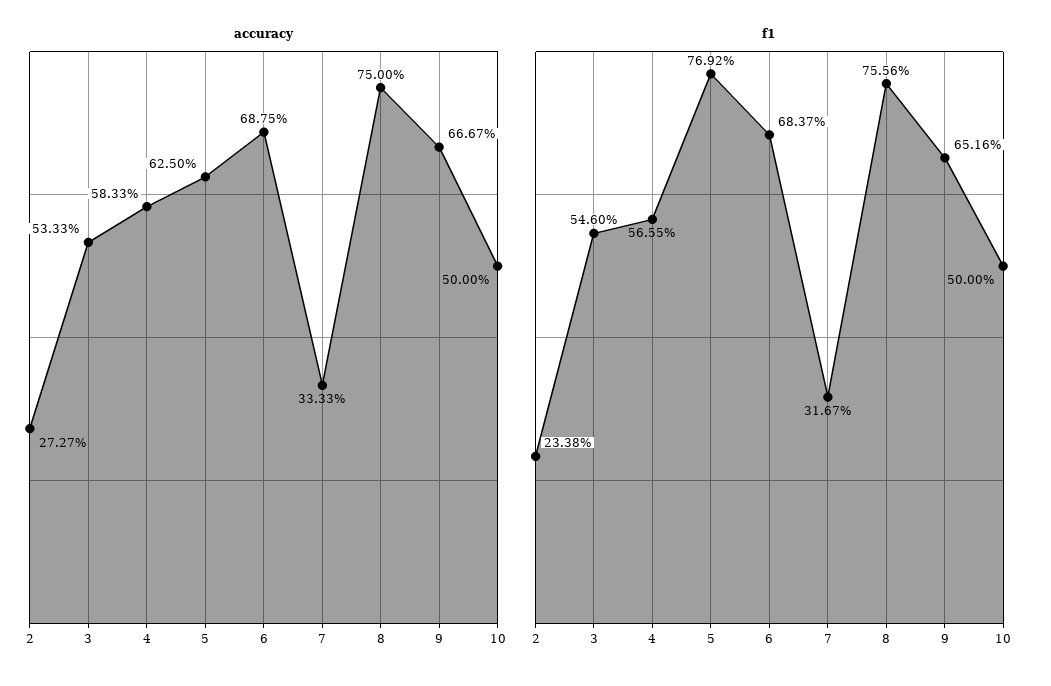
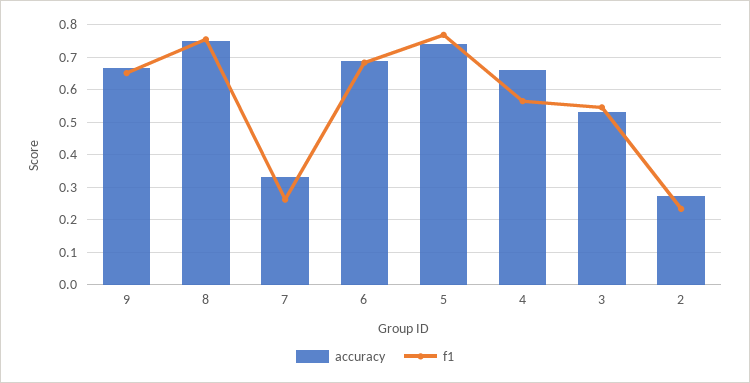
accuracy, 4: 0.5833 -> 0.66
accuracy, 5: 0.625 -> 0.74
accuracy, 10: 0.5 -> none
f1, 7: 0.3167 -> 0.26
f1, 10: 0.5 -> none

